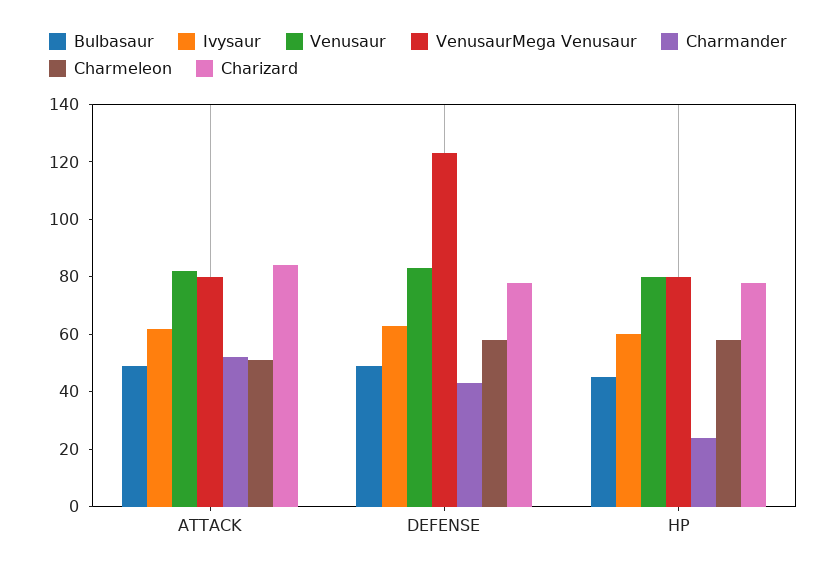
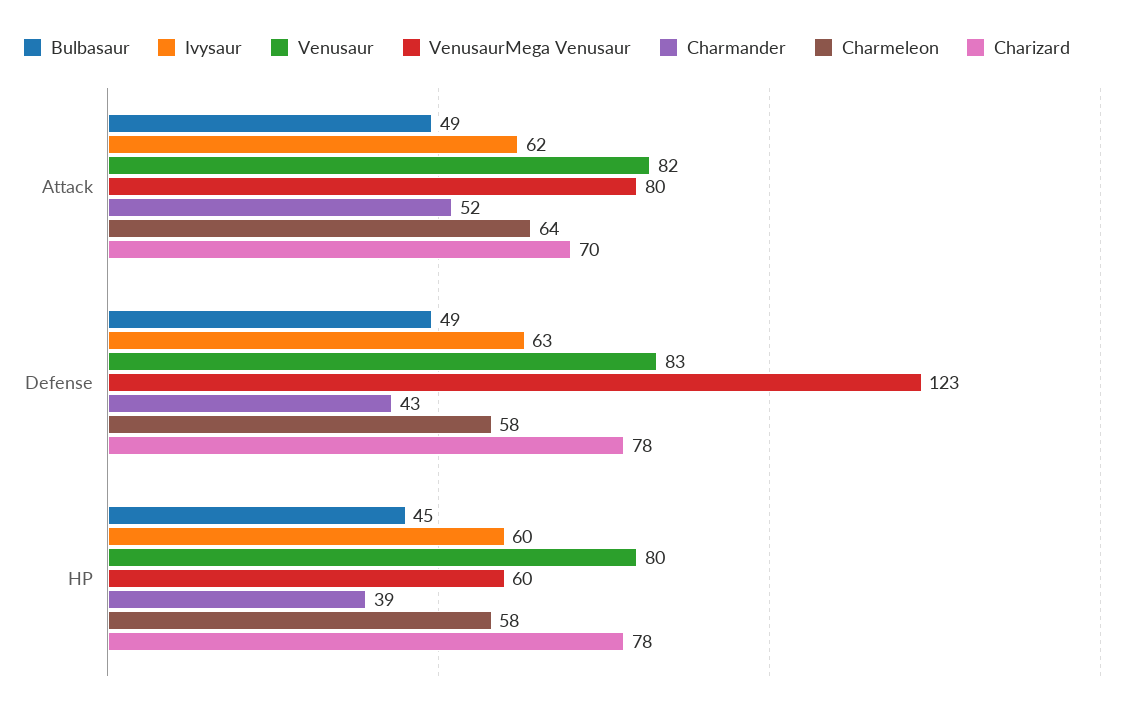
Charmeleon, ATTACK: 50 -> 64
Charizard, ATTACK: 85 -> 70
VenusaurMega Venusaur, HP: 80 -> 60
Charmander, HP: 25 -> 39

